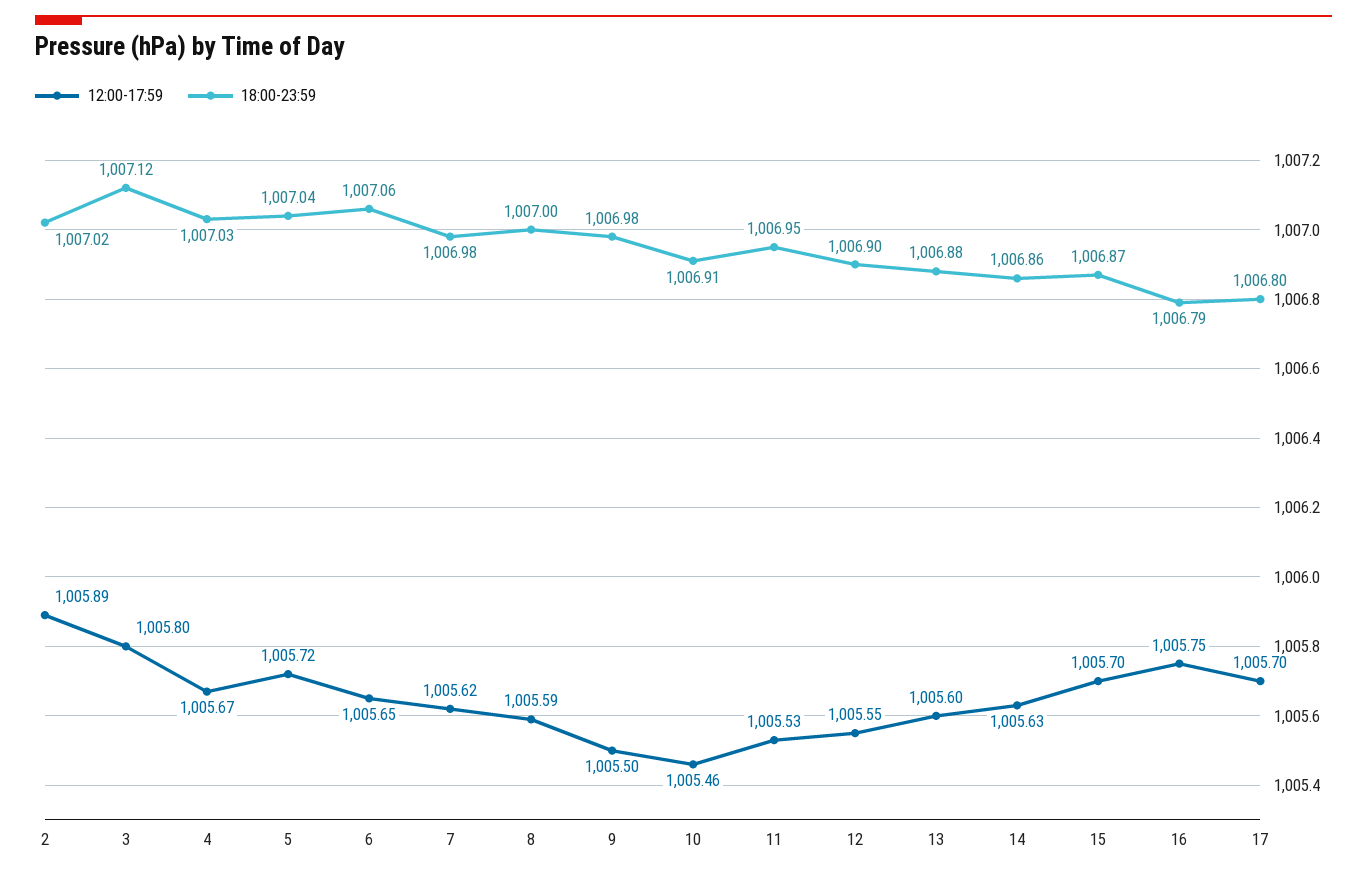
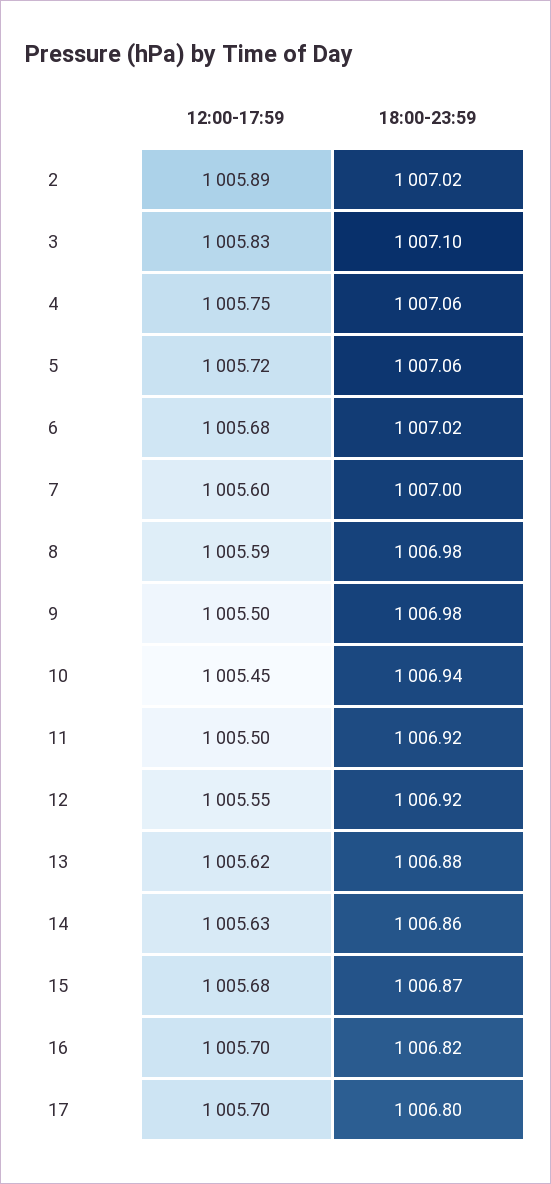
12:00-17:59, 3: 1005.8 -> 1005.83
18:00-23:59, 3: 1007.12 -> 1007.1
12:00-17:59, 4: 1005.67 -> 1005.75
18:00-23:59, 4: 1007.03 -> 1007.06
18:00-23:59, 5: 1007.04 -> 1007.06
12:00-17:59, 6: 1005.65 -> 1005.68
18:00-23:59, 6: 1007.06 -> 1007.02
12:00-17:59, 7: 1005.62 -> 1005.6
18:00-23:59, 7: 1006.98 -> 1007
18:00-23:59, 8: 1007 -> 1006.98
12:00-17:59, 10: 1005.46 -> 1005.45
18:00-23:59, 10: 1006.91 -> 1006.94
12:00-17:59, 11: 1005.53 -> 1005.5
18:00-23:59, 11: 1006.95 -> 1006.92
18:00-23:59, 12: 1006.9 -> 1006.92
12:00-17:59, 13: 1005.6 -> 1005.62
12:00-17:59, 15: 1005.7 -> 1005.68
12:00-17:59, 16: 1005.75 -> 1005.7
18:00-23:59, 16: 1006.79 -> 1006.82

